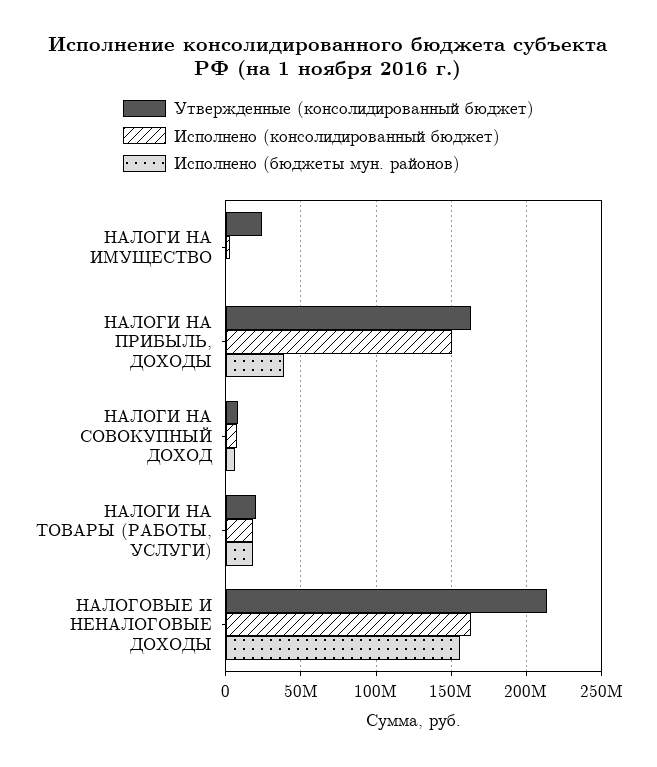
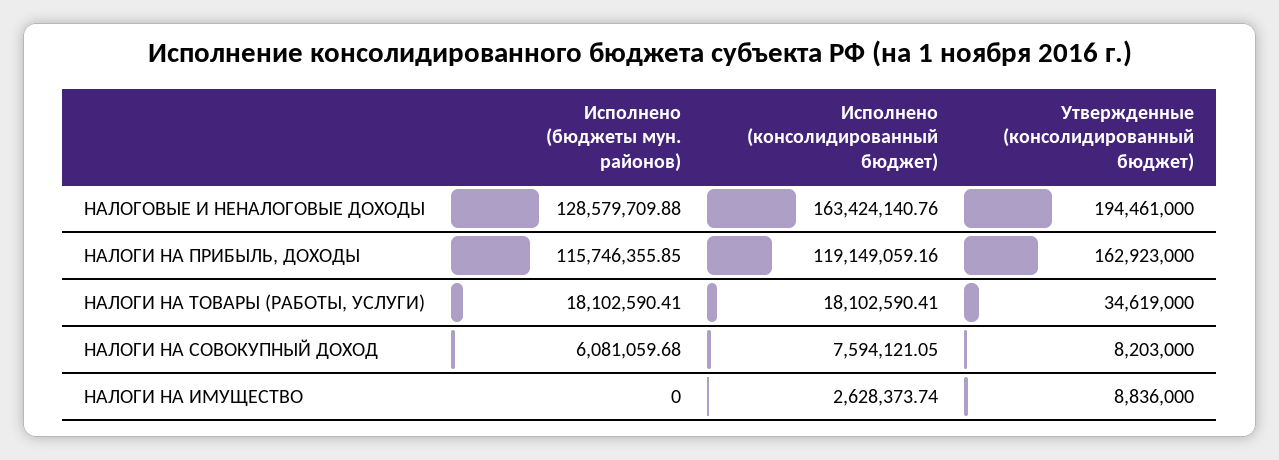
Утвержденные (консолидированный бюджет), НАЛОГИ НА ИМУЩЕСТВО: 25000000 -> 8836000
Исполнено (консолидированный бюджет), НАЛОГИ НА ПРИБЫЛЬ, ДОХОДЫ: 150000000 -> 119149059.16
Исполнено (бюджеты мун. районов), НАЛОГИ НА ПРИБЫЛЬ, ДОХОДЫ: 40000000 -> 115746355.85
Утвержденные (консолидированный бюджет), НАЛОГИ НА ТОВАРЫ (РАБОТЫ, УСЛУГИ): 20000000 -> 34619000
Утвержденные (консолидированный бюджет), НАЛОГОВЫЕ И НЕНАЛОГОВЫЕ ДОХОДЫ: 215000000 -> 194461000
Исполнено (бюджеты мун. районов), НАЛОГОВЫЕ И НЕНАЛОГОВЫЕ ДОХОДЫ: 155000000 -> 128579709.88

